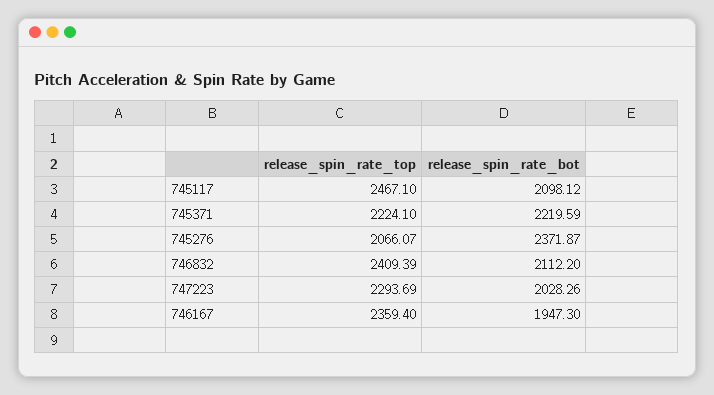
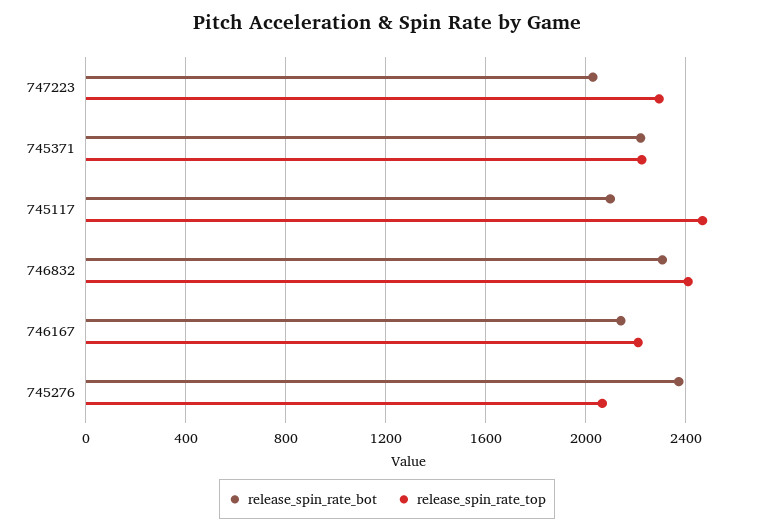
release_spin_rate_bot, 746832: 2112.2 -> 2300
release_spin_rate_top, 746167: 2359.4 -> 2200
release_spin_rate_bot, 746167: 1947.3 -> 2150

